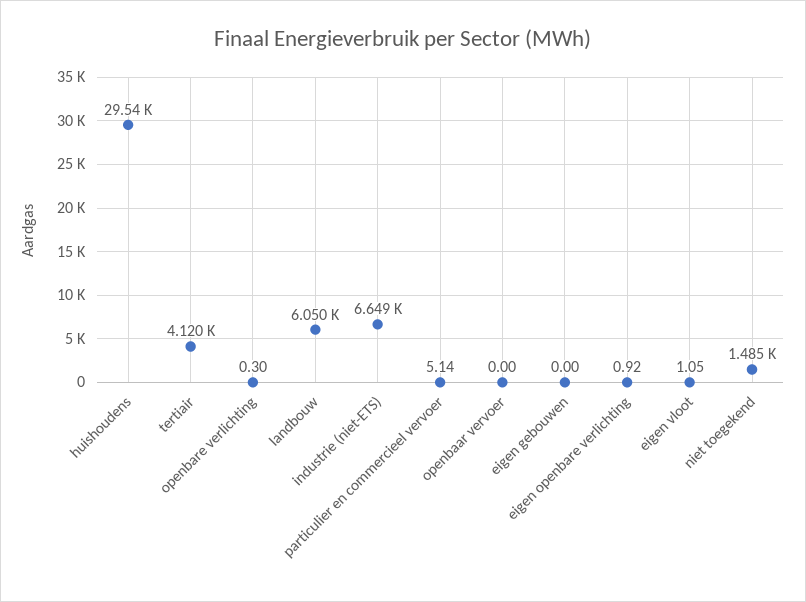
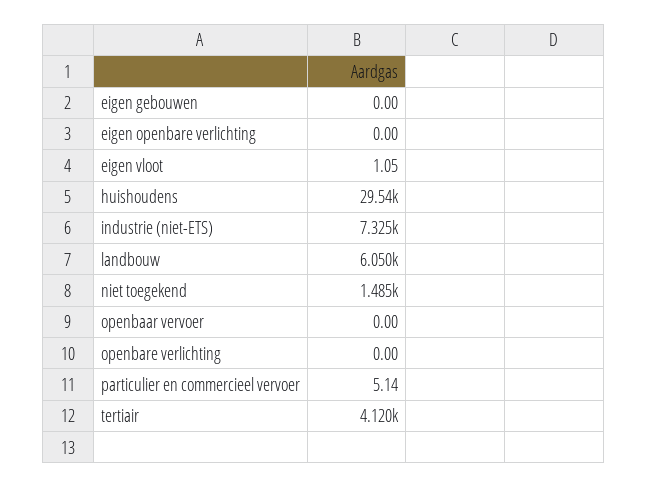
openbare verlichting: 0.3 -> 0
industrie (niet-ETS): 6649 -> 7325
eigen openbare verlichting: 0.92 -> 0

